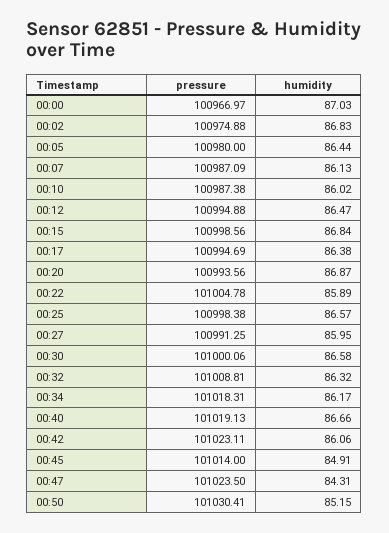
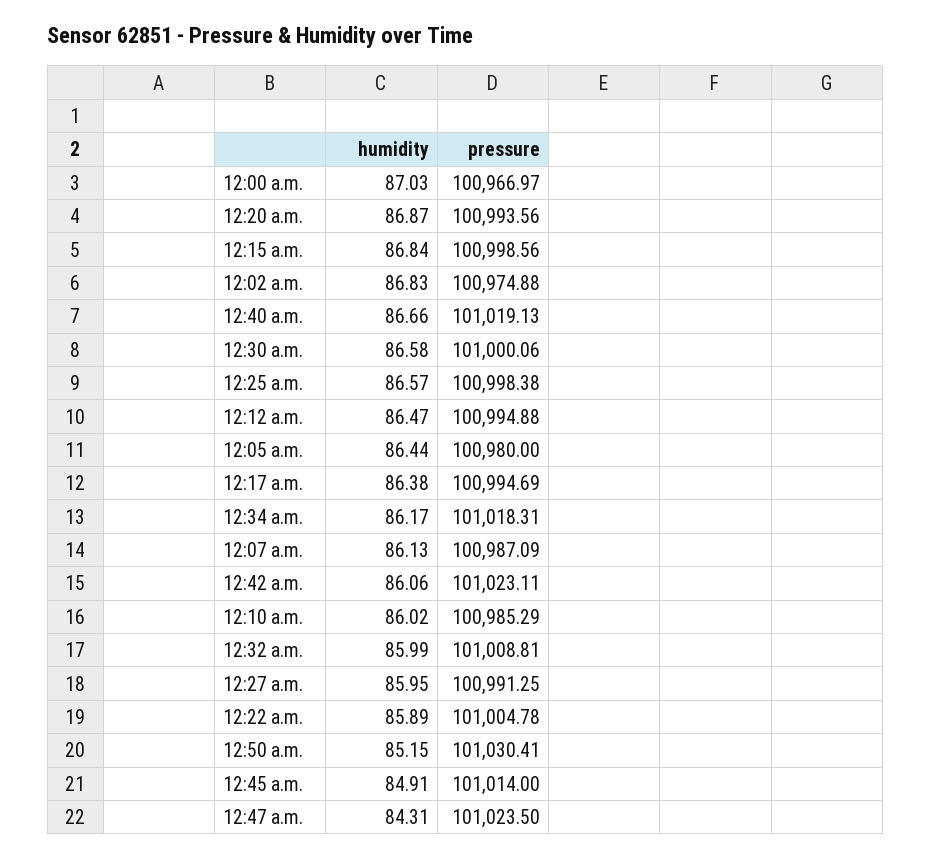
pressure, 00:10: 100987.38 -> 100985.29
humidity, 00:32: 86.32 -> 85.99

